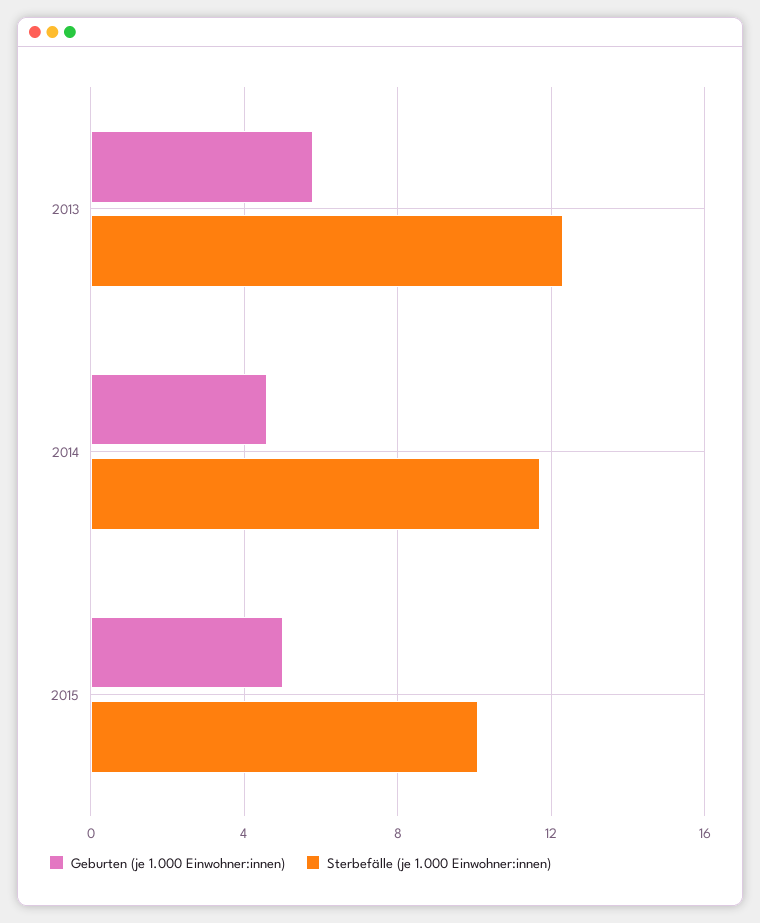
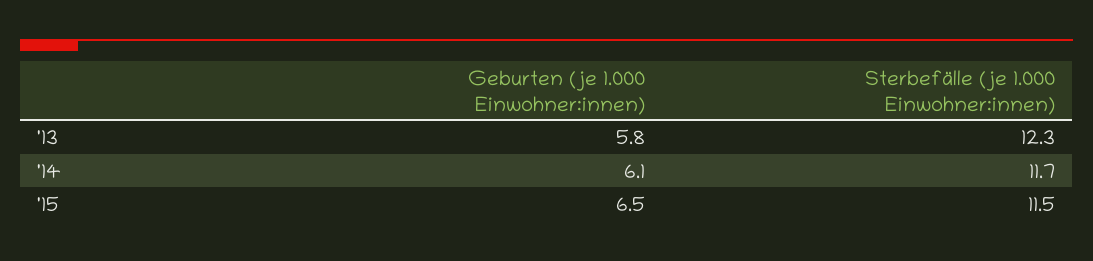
Geburten (je 1.000 Einwohner:innen), 2014: 4.5 -> 6.1
Geburten (je 1.000 Einwohner:innen), 2015: 5 -> 6.5
Sterbefälle (je 1.000 Einwohner:innen), 2015: 10 -> 11.5

